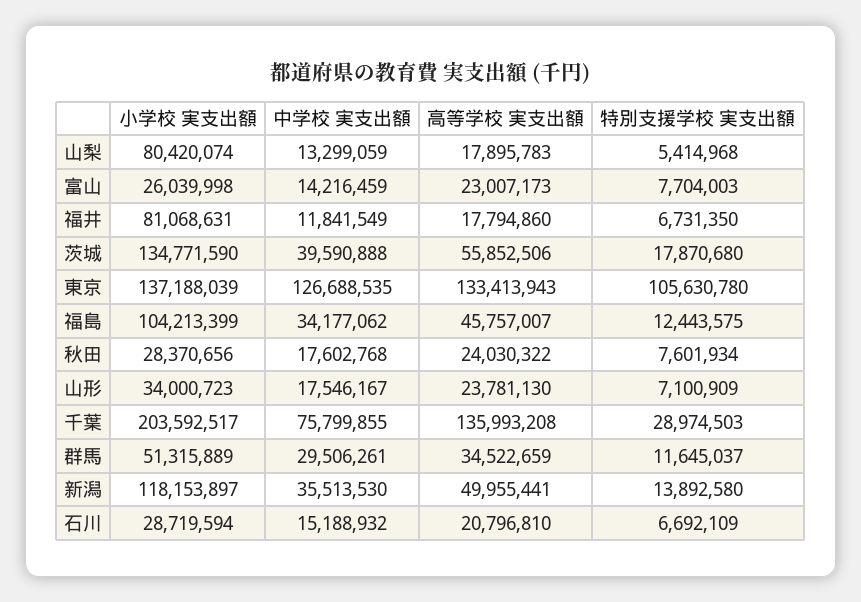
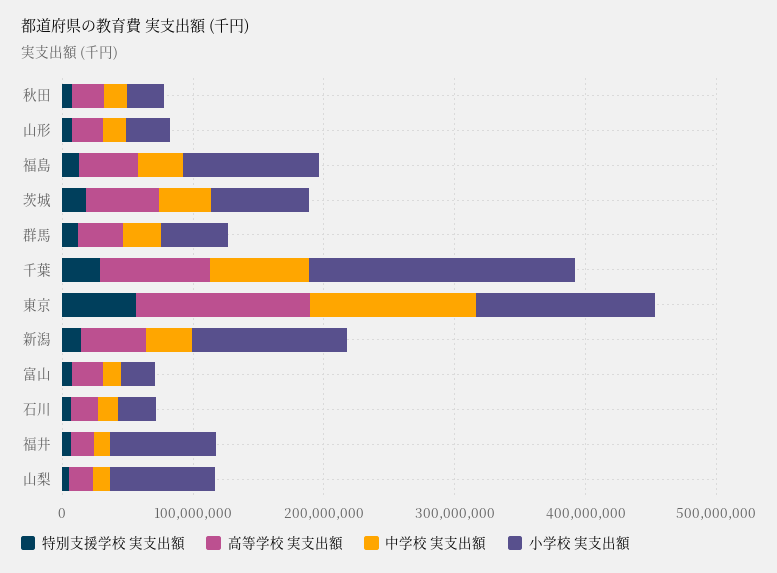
小学校 実支出額, 茨城: 134771590 -> 80000000
特別支援学校 実支出額, 東京: 105630780 -> 60000000
高等学校 実支出額, 千葉: 135993208 -> 80000000

